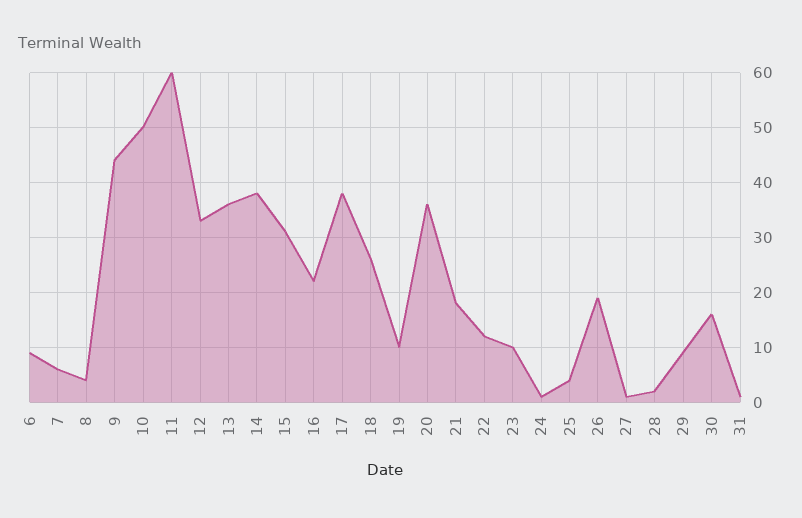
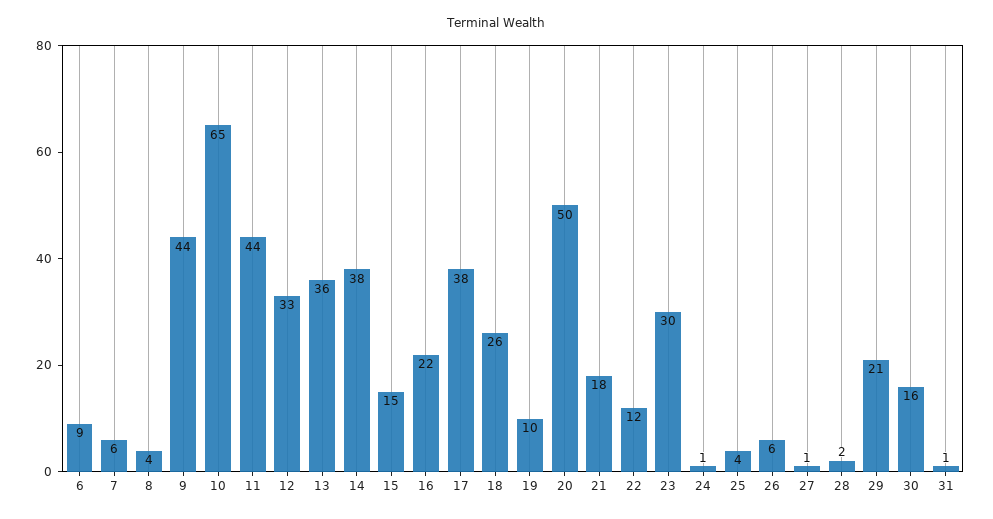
10: 50 -> 65
11: 60 -> 44
15: 30 -> 15
20: 35 -> 50
23: 10 -> 30
26: 20 -> 6
29: 10 -> 21

